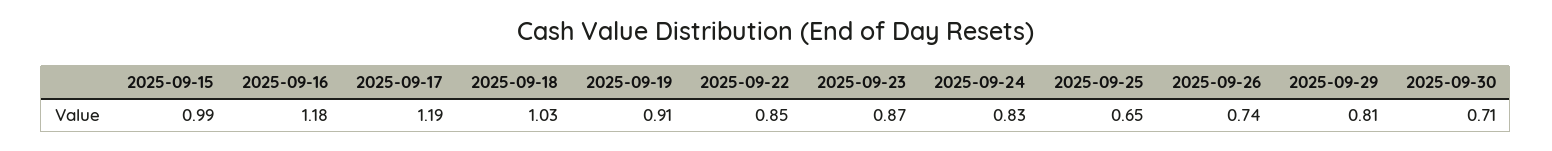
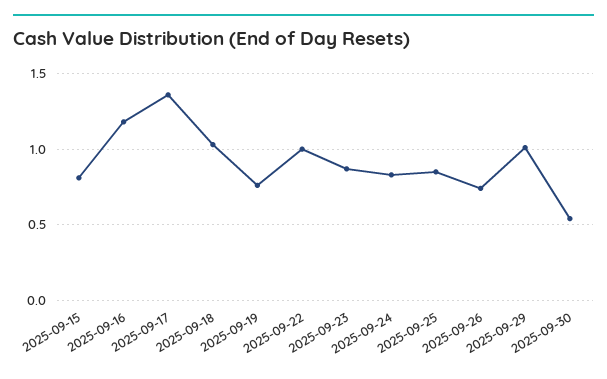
2025-09-15: 0.99 -> 0.8
2025-09-17: 1.19 -> 1.35
2025-09-19: 0.91 -> 0.75
2025-09-22: 0.85 -> 1
2025-09-25: 0.65 -> 0.85
2025-09-29: 0.81 -> 1
2025-09-30: 0.71 -> 0.55

